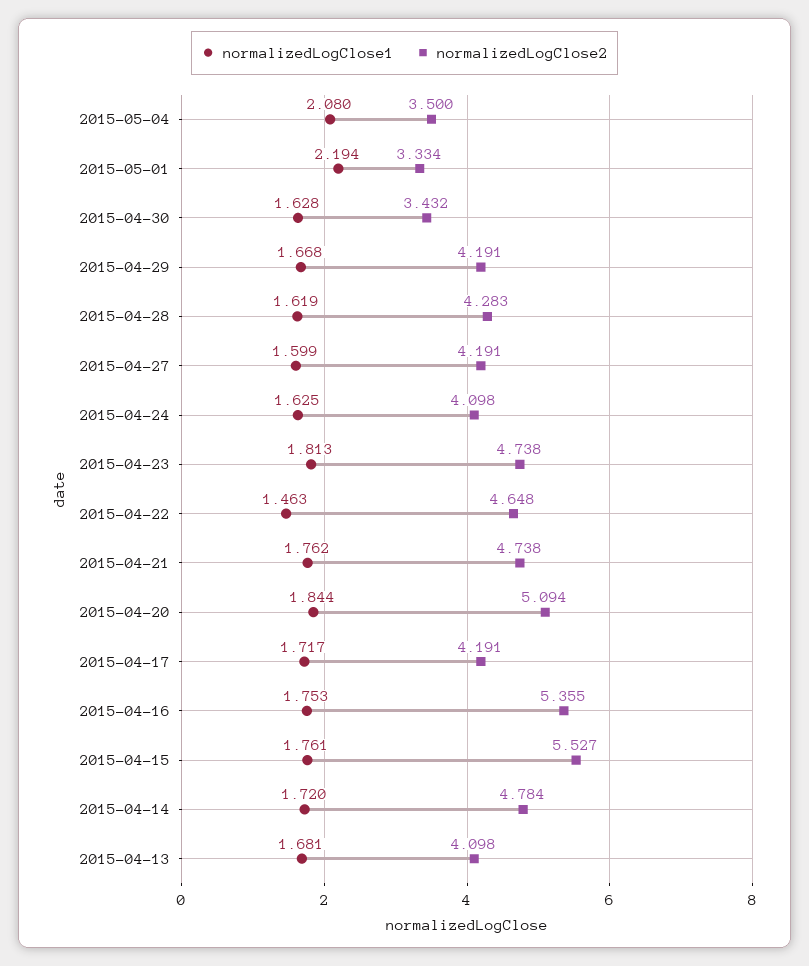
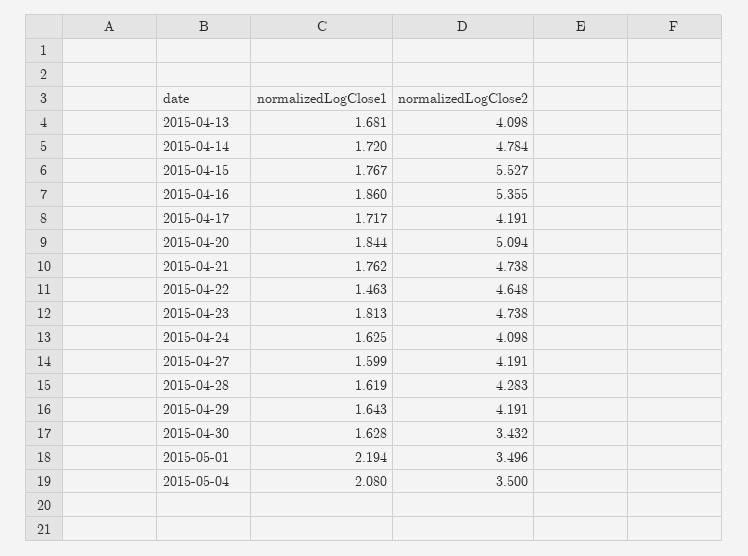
normalizedLogClose2, 2015-05-01: 3.334 -> 3.496
normalizedLogClose1, 2015-04-29: 1.668 -> 1.643
normalizedLogClose1, 2015-04-16: 1.753 -> 1.86
normalizedLogClose1, 2015-04-15: 1.761 -> 1.767

